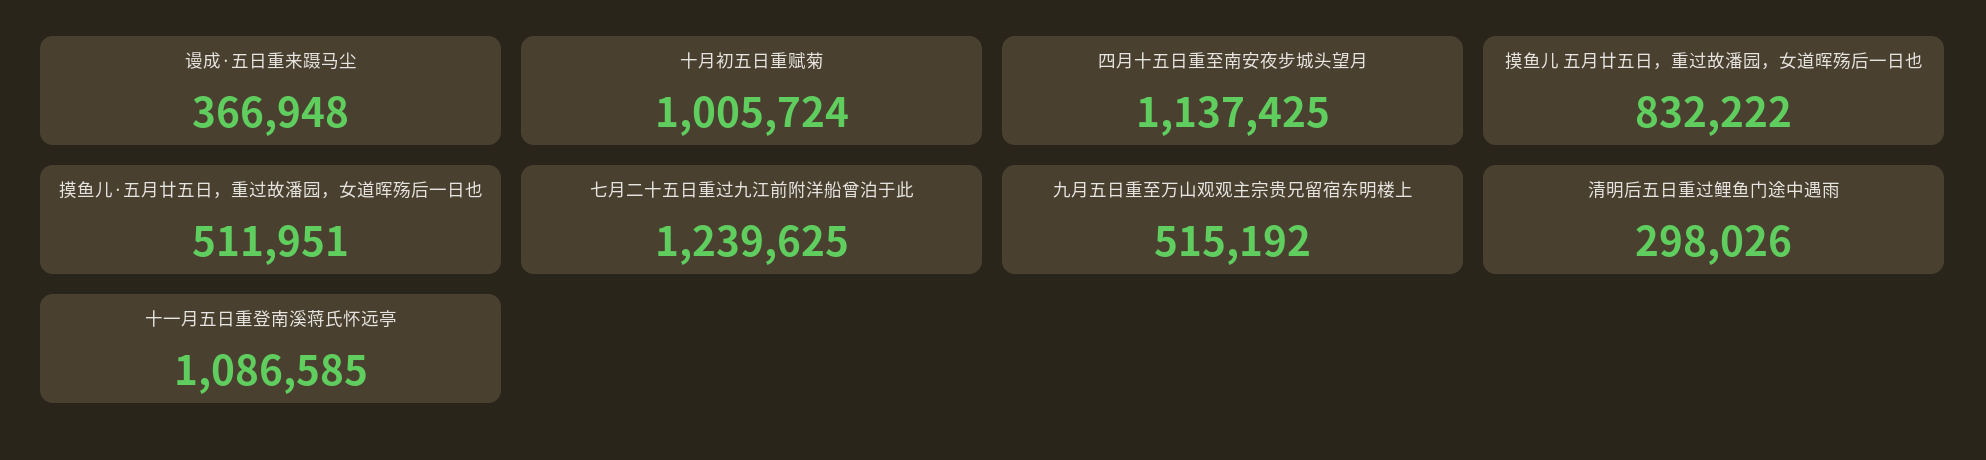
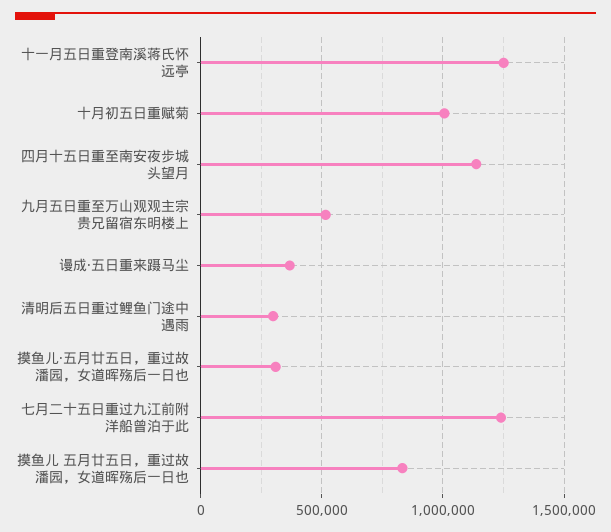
摸鱼儿·五月廿五日，重过故潘园，女道晖殇后一日也: 511951 -> 300000
十一月五日重登南溪蒋氏怀远亭: 1086585 -> 1250000

